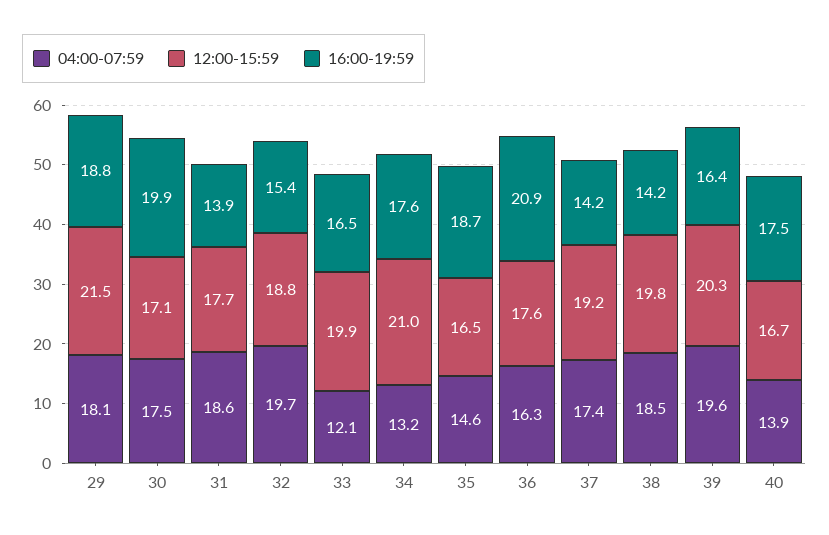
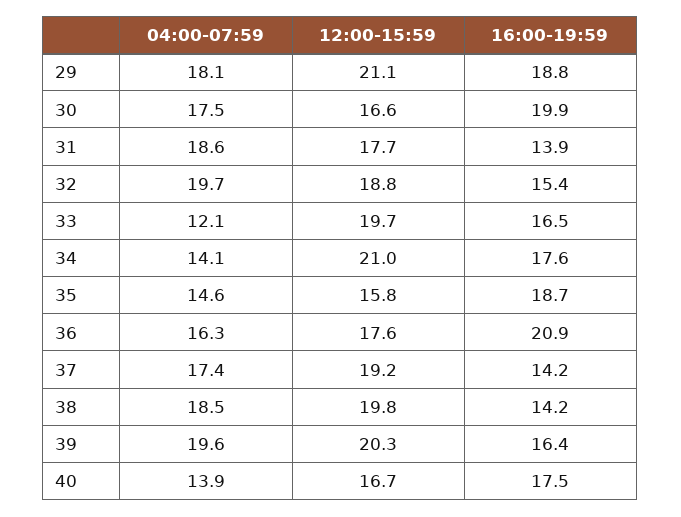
12:00-15:59, 29: 21.5 -> 21.1
12:00-15:59, 30: 17.1 -> 16.6
12:00-15:59, 33: 19.9 -> 19.7
04:00-07:59, 34: 13.2 -> 14.1
12:00-15:59, 35: 16.5 -> 15.8

